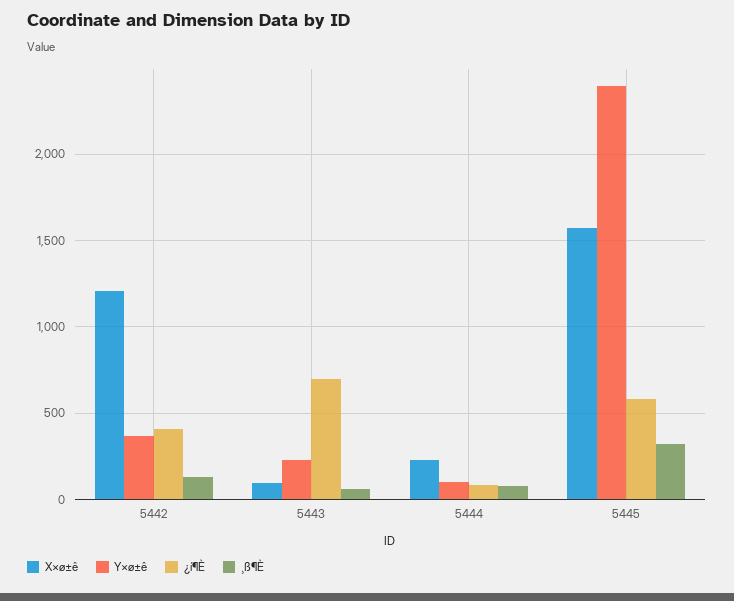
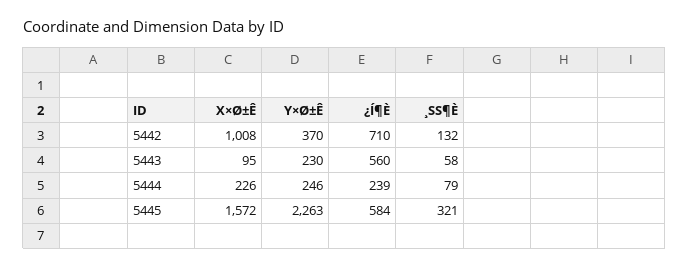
X×ø±ê, 5442: 1200 -> 1008
¿í¶È, 5442: 400 -> 710
¿í¶È, 5443: 700 -> 560
Y×ø±ê, 5444: 100 -> 246
¿í¶È, 5444: 100 -> 239
Y×ø±ê, 5445: 2400 -> 2263

